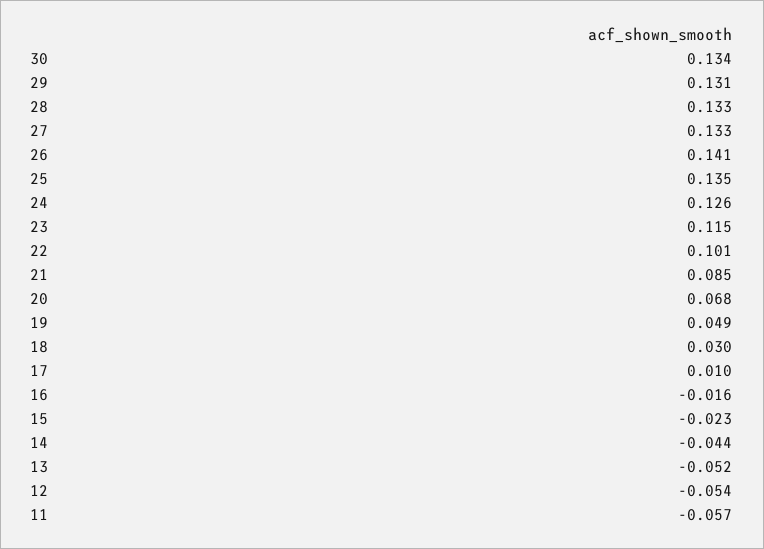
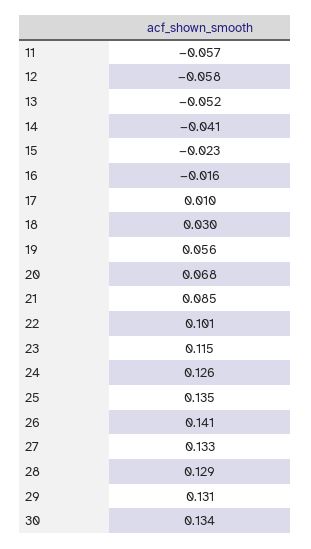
28: 0.133 -> 0.129
19: 0.049 -> 0.056
14: -0.044 -> -0.041
12: -0.054 -> -0.058

